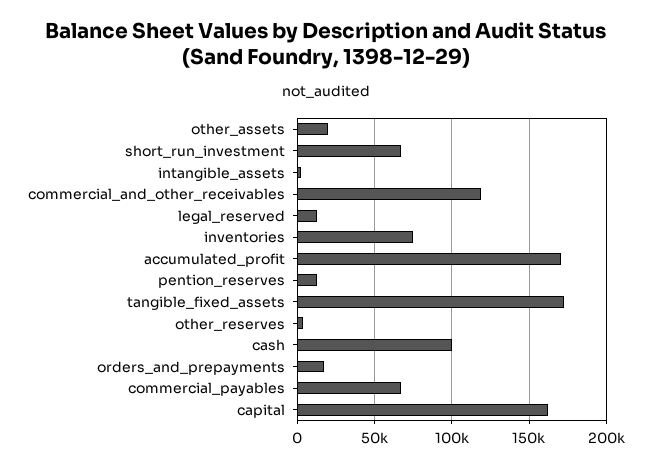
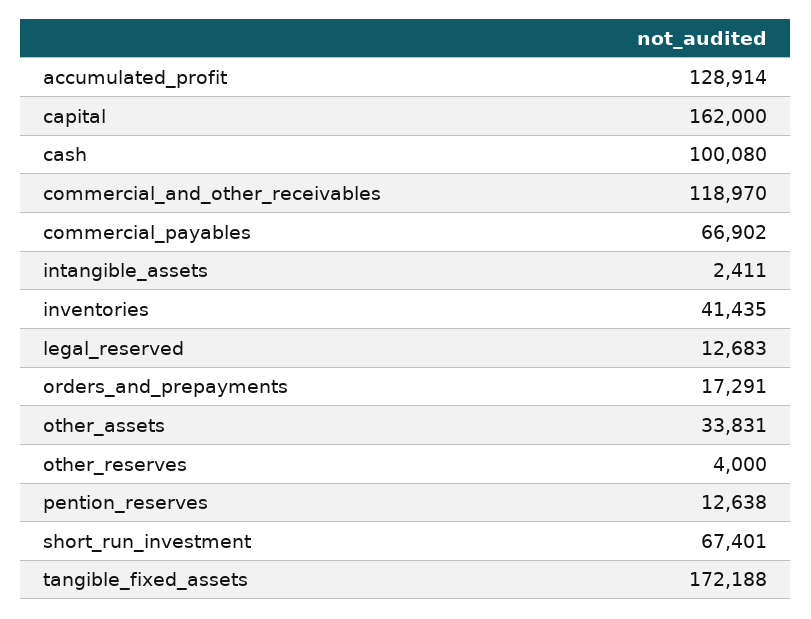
other_assets: 20000 -> 33831
inventories: 75000 -> 41435
accumulated_profit: 170000 -> 128914

